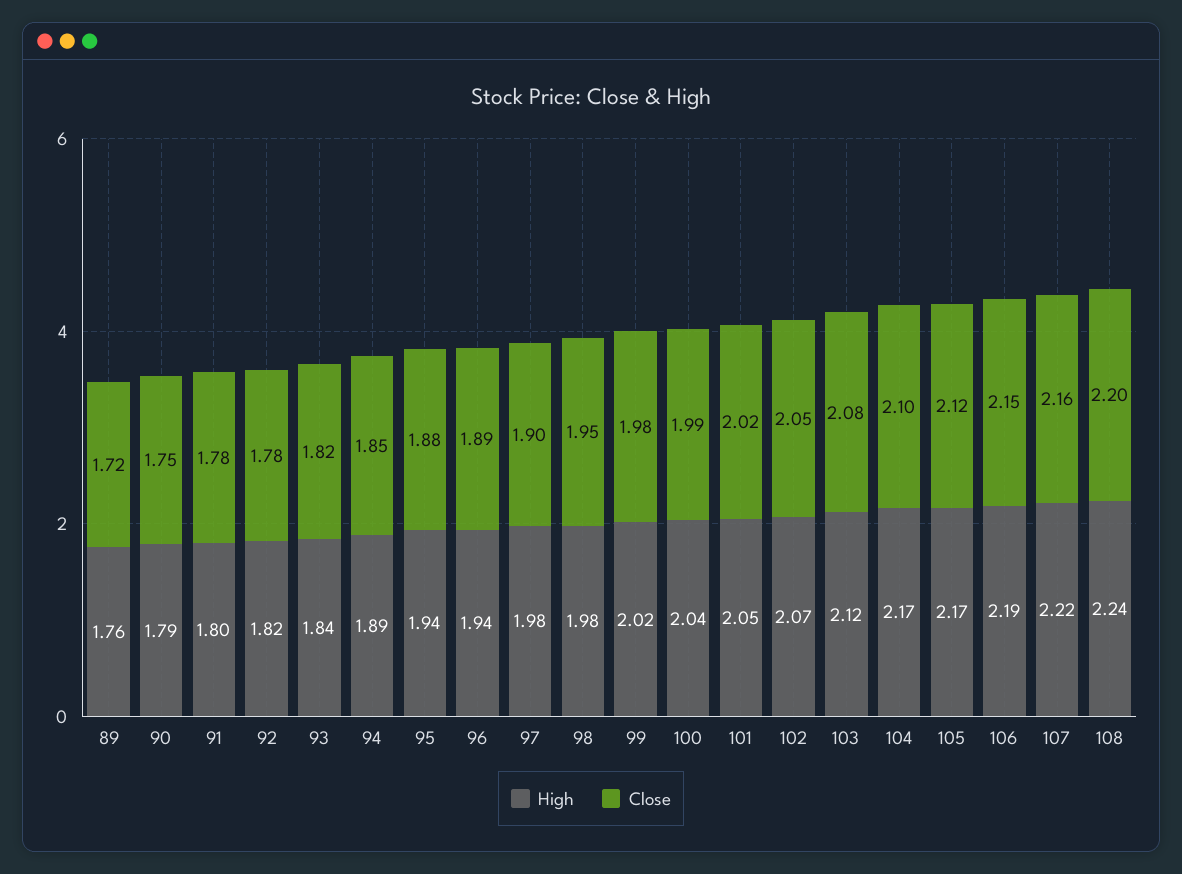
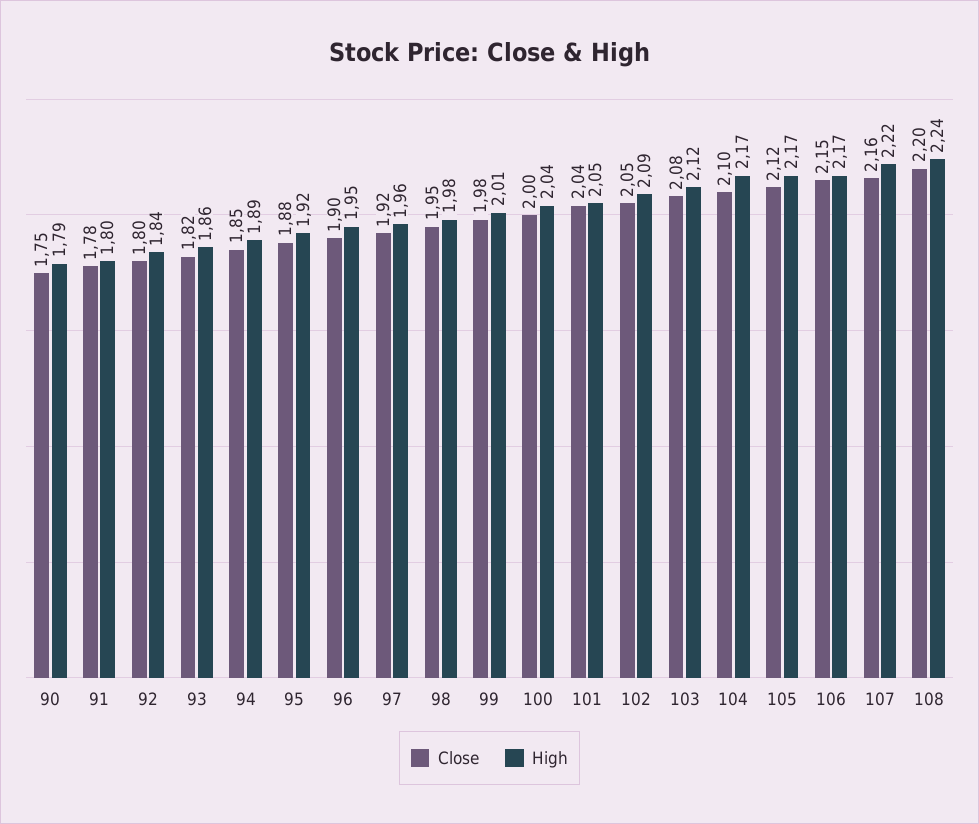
High, 89: 1.76 -> none
Close, 89: 1.72 -> none
High, 92: 1.82 -> 1.84
Close, 92: 1.78 -> 1.8
High, 93: 1.84 -> 1.86
High, 95: 1.94 -> 1.92
High, 96: 1.94 -> 1.95
Close, 96: 1.89 -> 1.9
High, 97: 1.98 -> 1.96
Close, 97: 1.9 -> 1.92
High, 99: 2.02 -> 2.01
Close, 100: 1.99 -> 2
Close, 101: 2.02 -> 2.04
High, 102: 2.07 -> 2.09
High, 106: 2.19 -> 2.17

